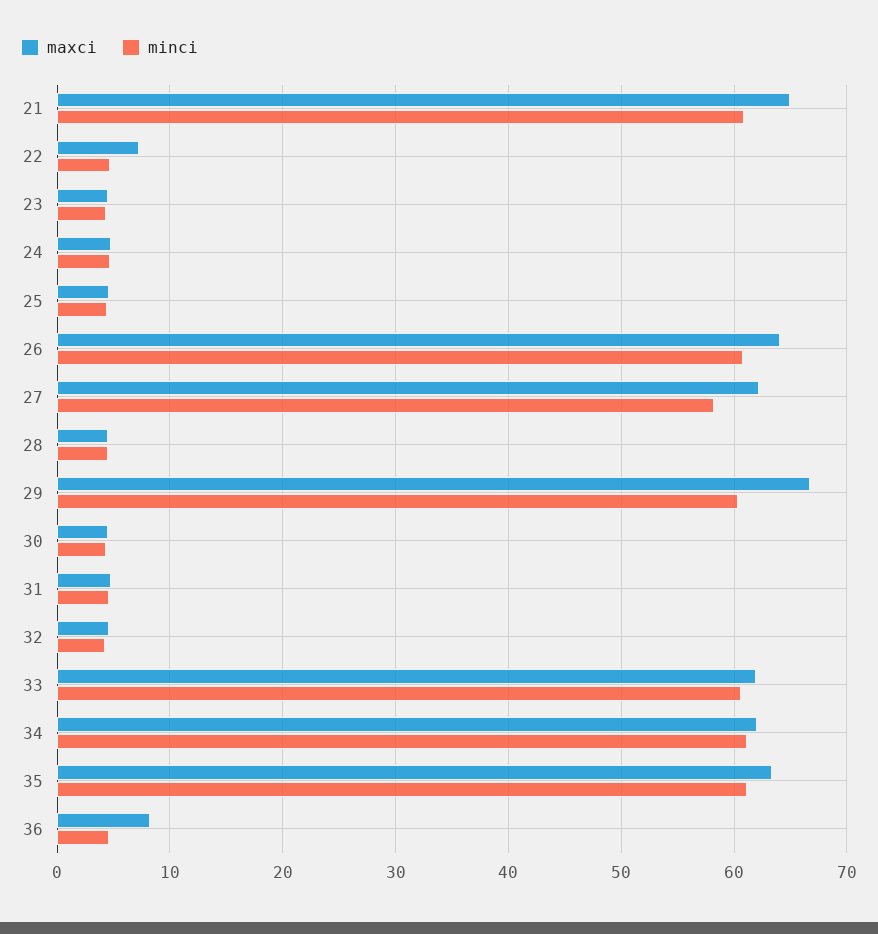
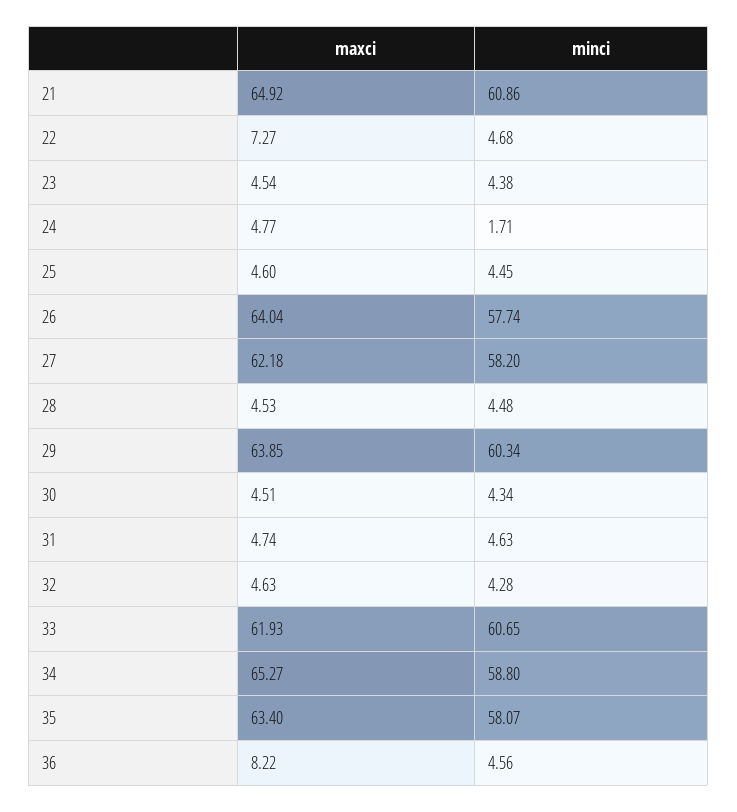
minci, 24: 5 -> 1.71
minci, 26: 61 -> 57.74
maxci, 29: 67 -> 63.85
maxci, 34: 62 -> 65.27
minci, 34: 61 -> 58.8
minci, 35: 61 -> 58.07

